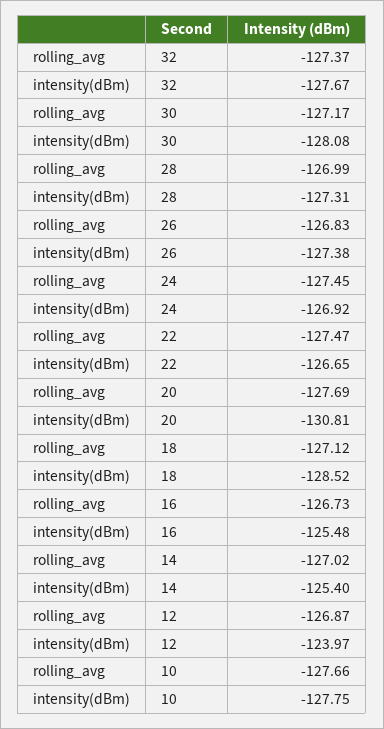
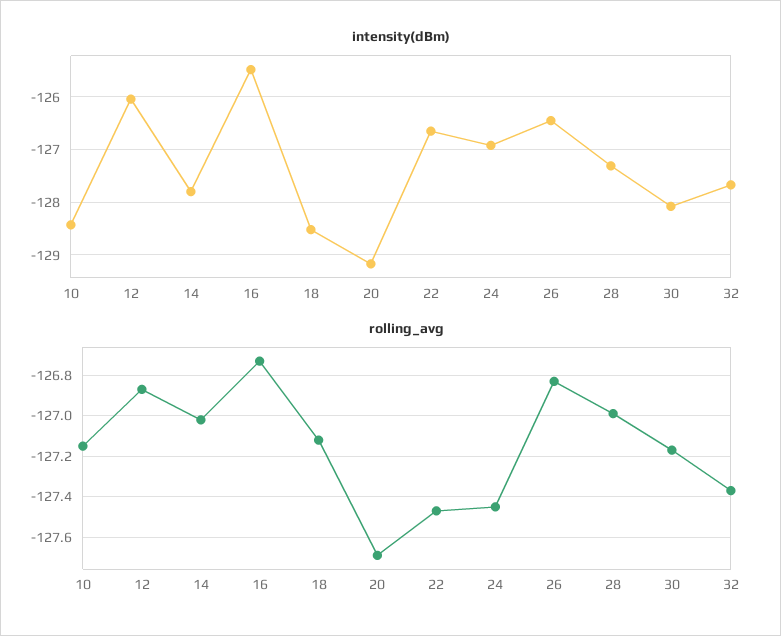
intensity(dBm), 26: -127.38 -> -126.4
intensity(dBm), 20: -130.81 -> -129.2
intensity(dBm), 14: -125.4 -> -127.8
intensity(dBm), 12: -123.97 -> -126
rolling_avg, 10: -127.66 -> -127.15
intensity(dBm), 10: -127.75 -> -128.4

